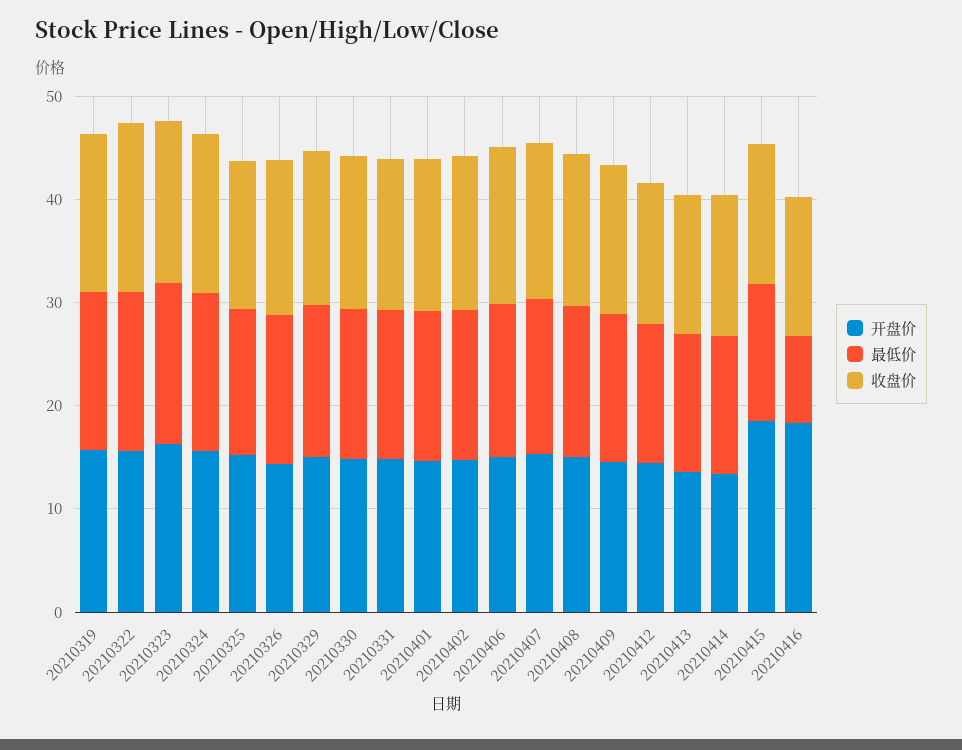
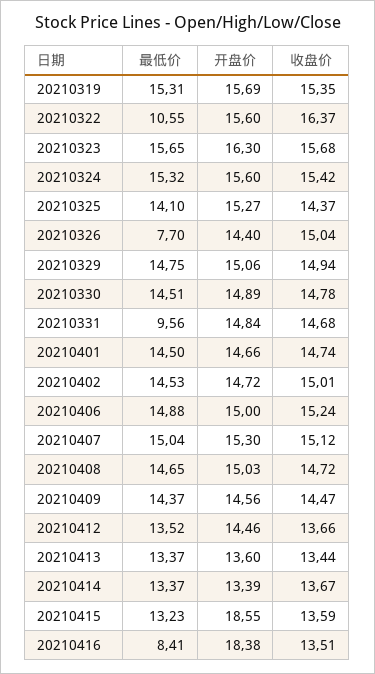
最低价, 20210322: 16 -> 10.55
最低价, 20210326: 14 -> 7.7
最低价, 20210331: 14 -> 9.56

